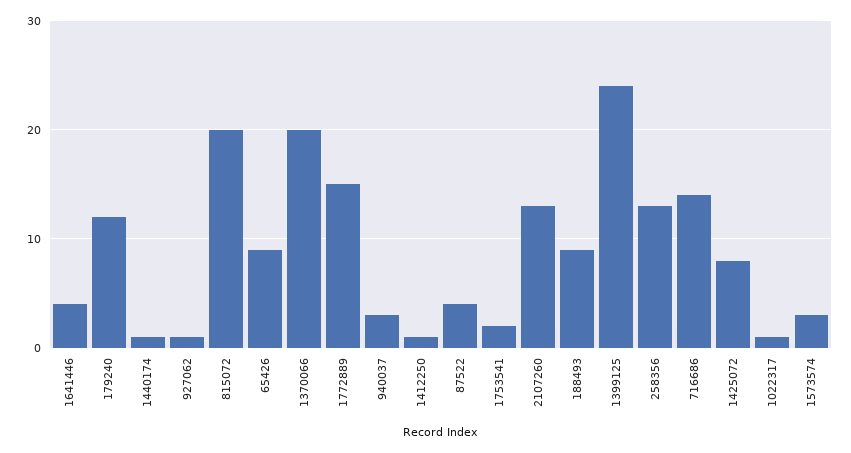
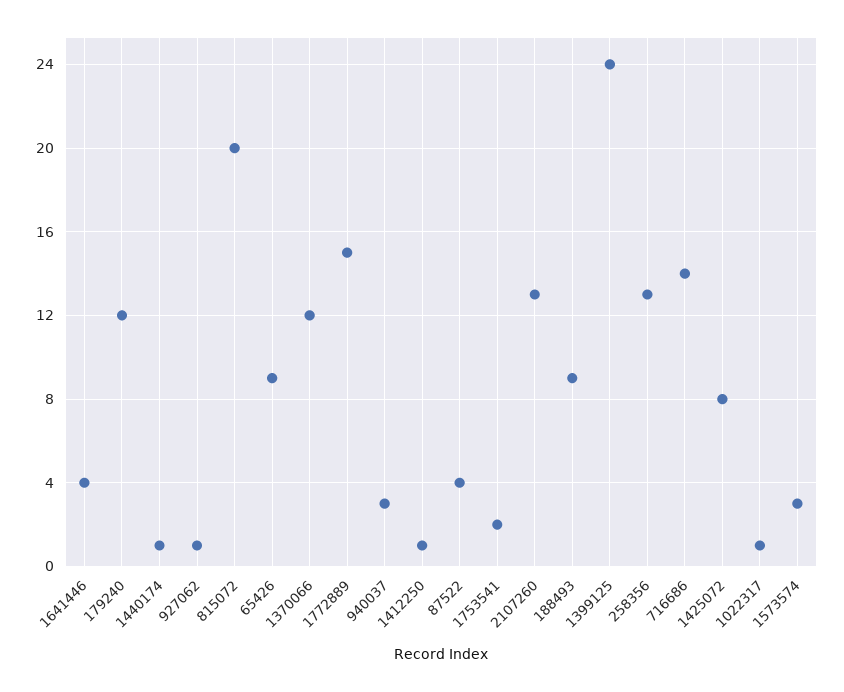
1370066: 20 -> 12

